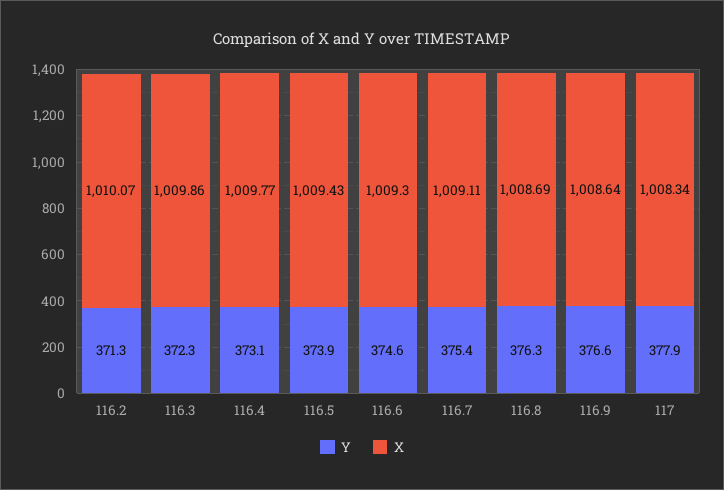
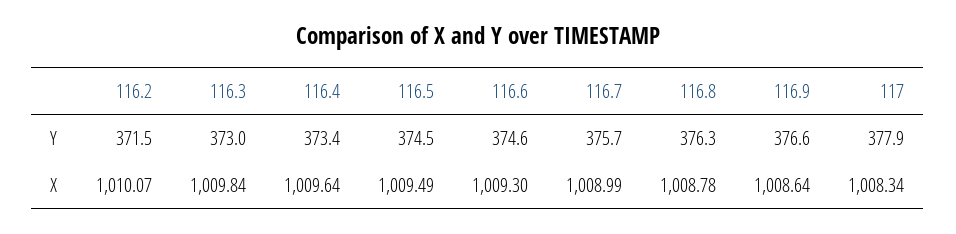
Y, 116.2: 371.3 -> 371.5
Y, 116.3: 372.3 -> 373
X, 116.3: 1009.86 -> 1009.84
Y, 116.4: 373.1 -> 373.4
X, 116.4: 1009.77 -> 1009.64
Y, 116.5: 373.9 -> 374.5
X, 116.5: 1009.43 -> 1009.49
Y, 116.7: 375.4 -> 375.7
X, 116.7: 1009.11 -> 1008.99
X, 116.8: 1008.69 -> 1008.78

